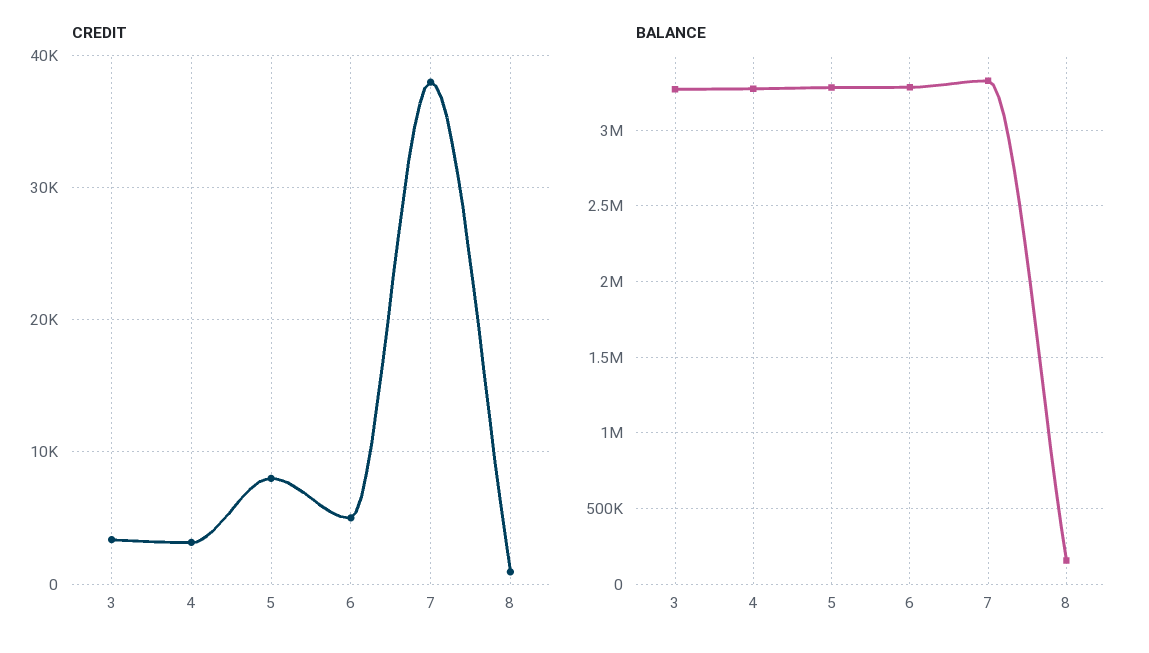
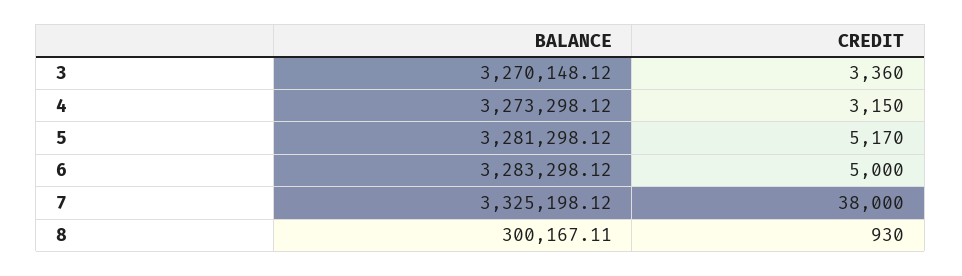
CREDIT, 5: 8000 -> 5170
BALANCE, 8: 150000 -> 300167.11

